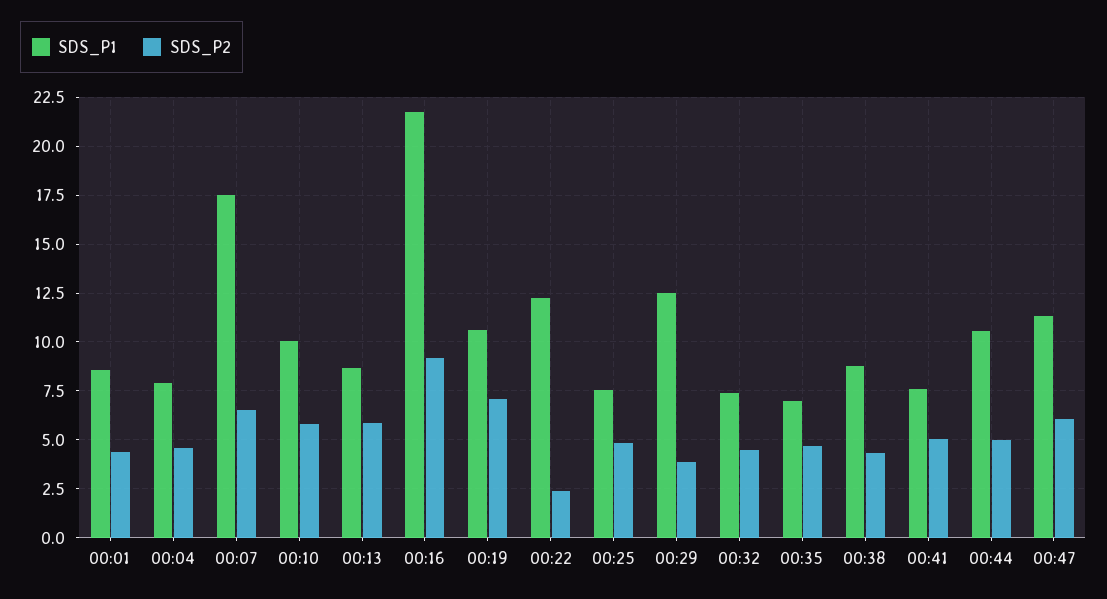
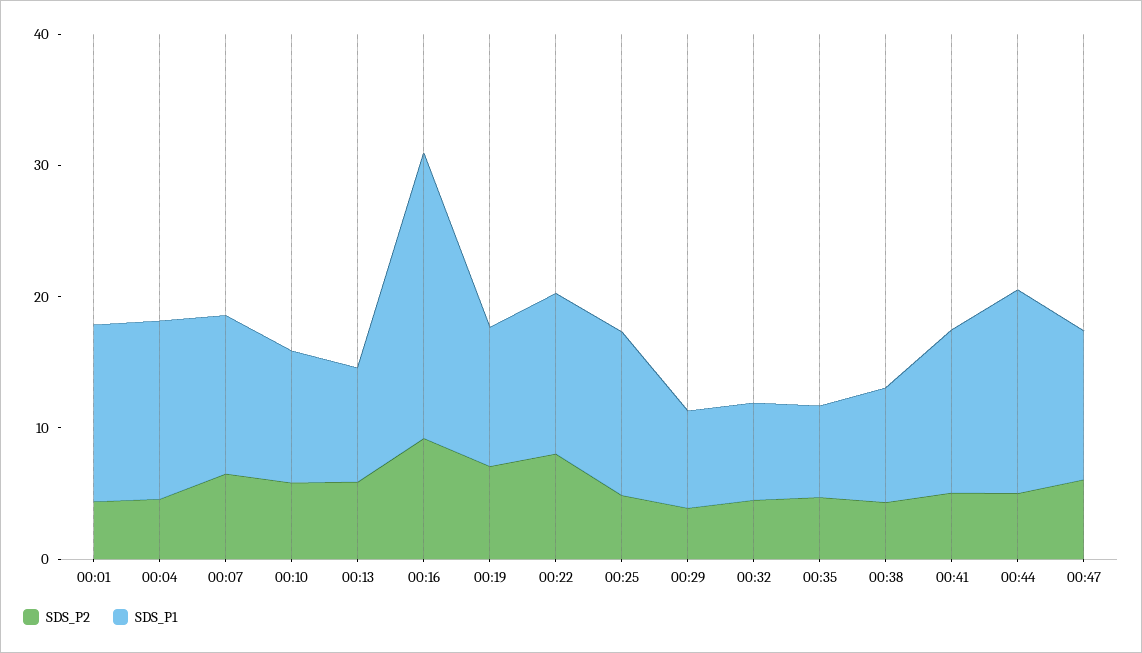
SDS_P1, 00:01: 8.5 -> 14
SDS_P1, 00:04: 8 -> 14
SDS_P1, 00:07: 17.5 -> 12
SDS_P2, 00:22: 2.5 -> 8
SDS_P1, 00:25: 7.5 -> 12
SDS_P1, 00:29: 12.5 -> 8
SDS_P1, 00:41: 7.5 -> 12
SDS_P1, 00:44: 10.5 -> 16

